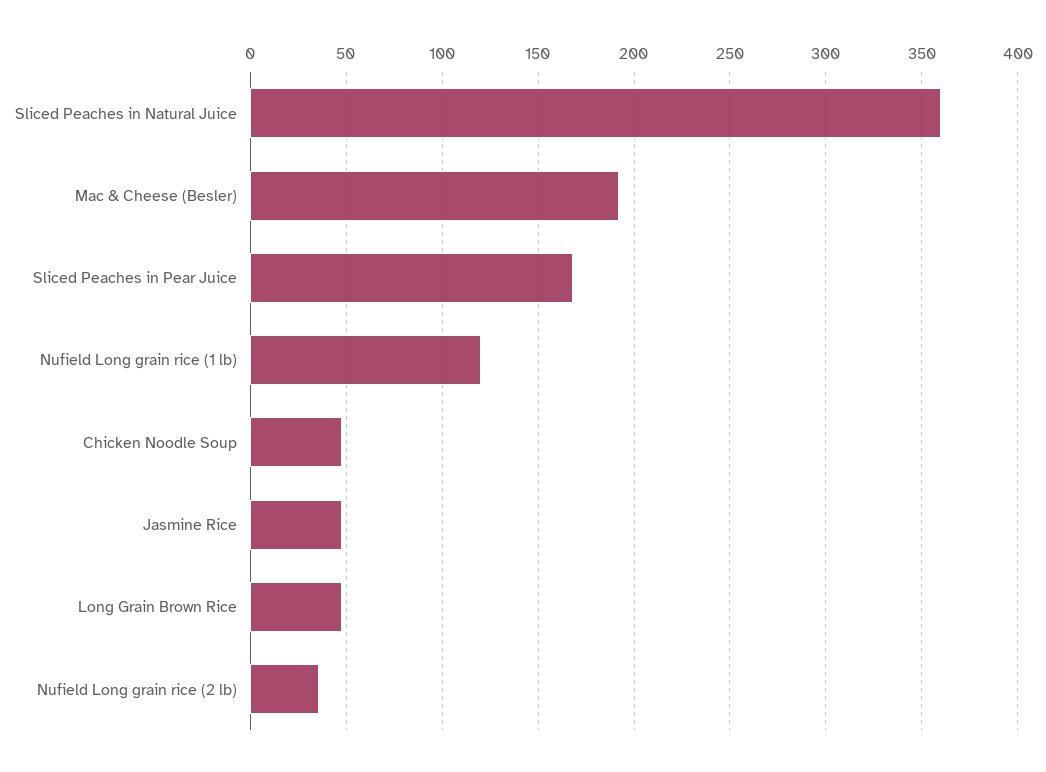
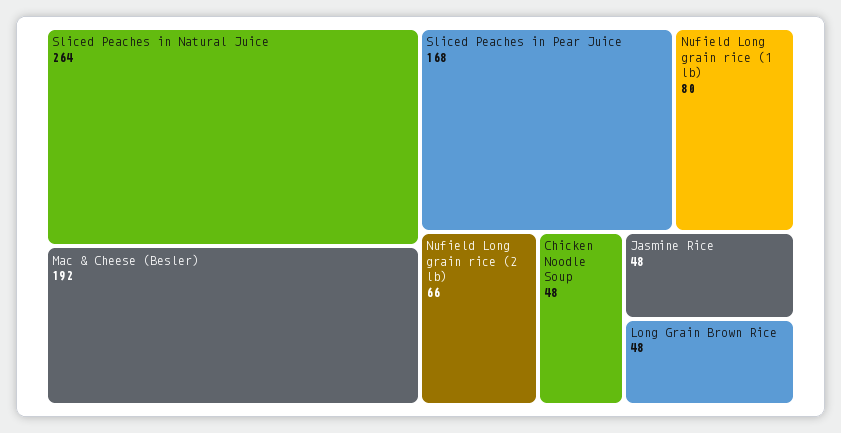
Sliced Peaches in Natural Juice: 360 -> 264
Nufield Long grain rice (1 lb): 120 -> 80
Nufield Long grain rice (2 lb): 35 -> 66

